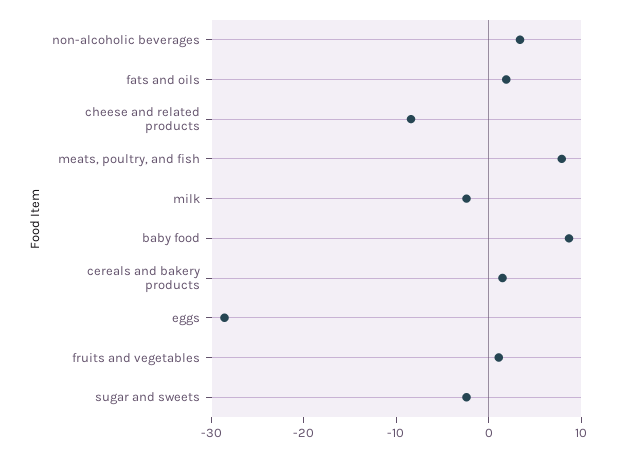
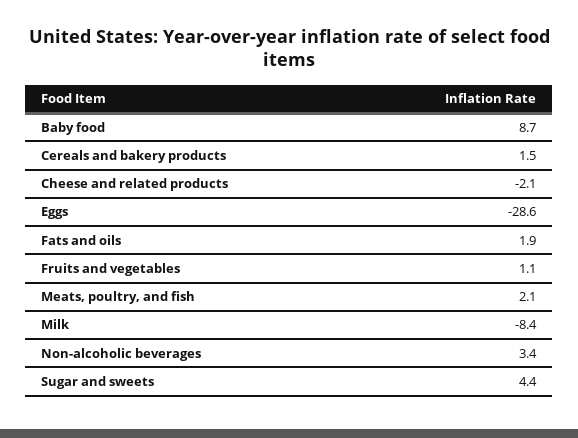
cheese and related products: -8 -> -2.1
meats, poultry, and fish: 8 -> 2.1
milk: -2 -> -8.4
sugar and sweets: -2 -> 4.4

